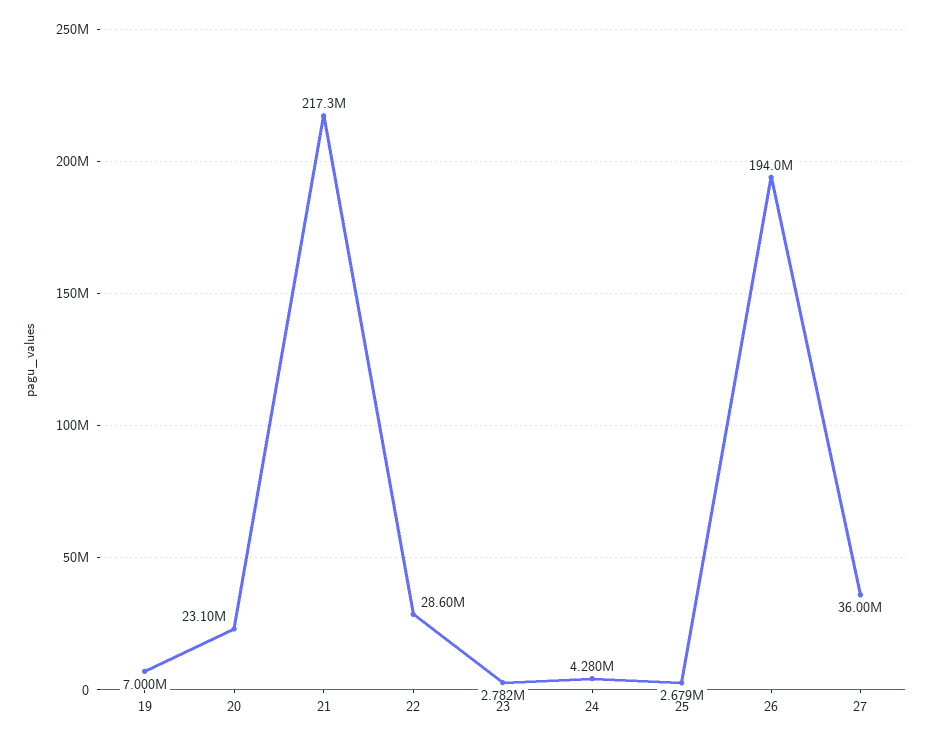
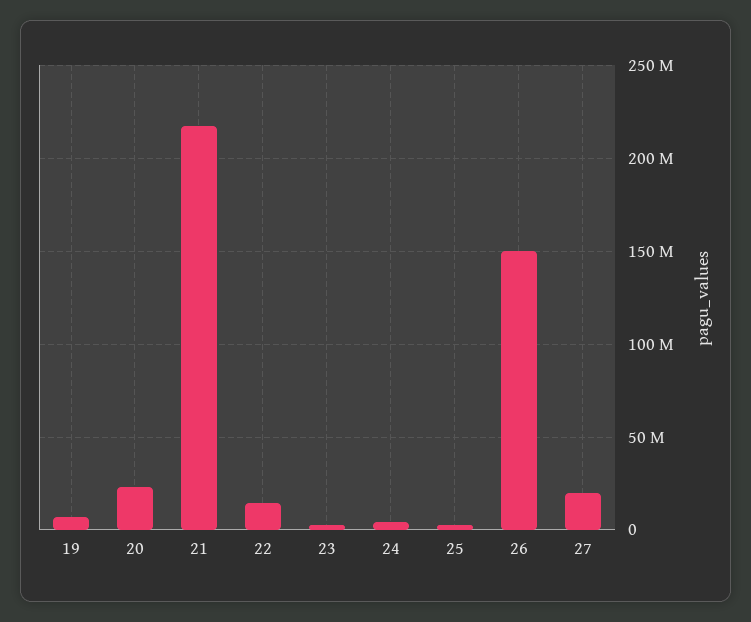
22: 28600000 -> 15000000
26: 194000000 -> 150000000
27: 36000000 -> 20000000

